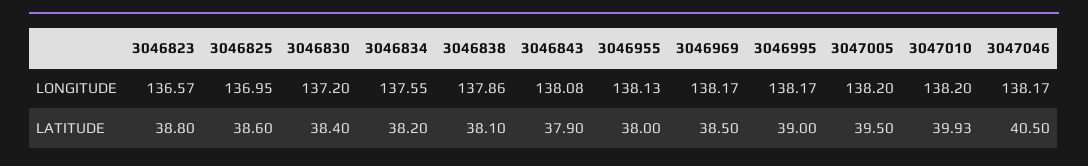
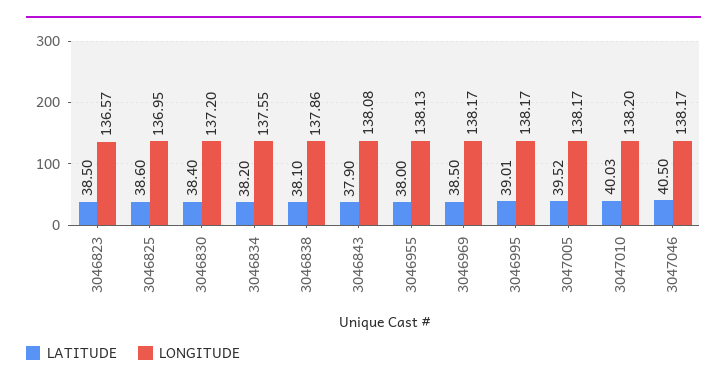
LONGITUDE, 3047005: 138.2 -> 138.17
LATITUDE, 3046823: 38.8 -> 38.5
LATITUDE, 3046995: 39 -> 39.01
LATITUDE, 3047005: 39.5 -> 39.52
LATITUDE, 3047010: 39.93 -> 40.03

